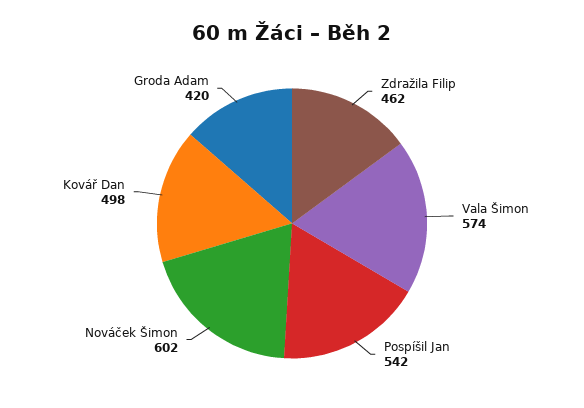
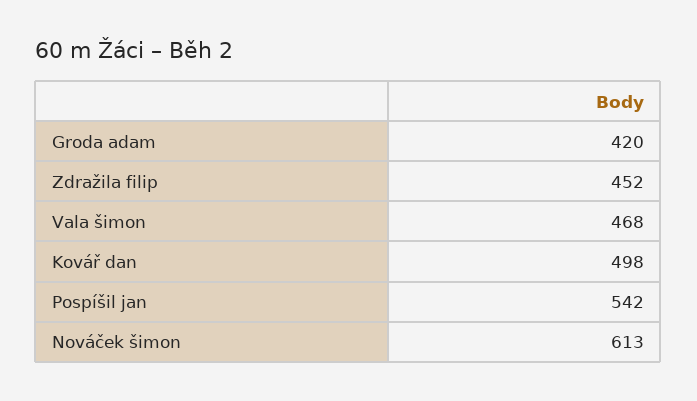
Zdražila Filip: 462 -> 452
Vala Šimon: 574 -> 468
Nováček Šimon: 602 -> 613

